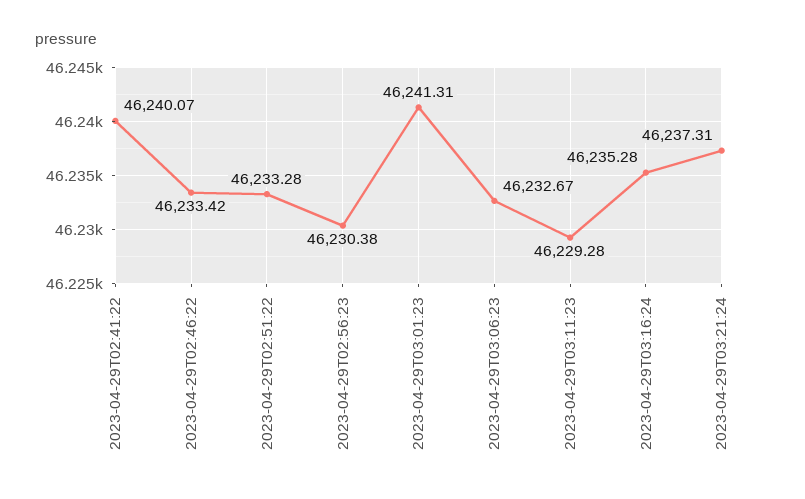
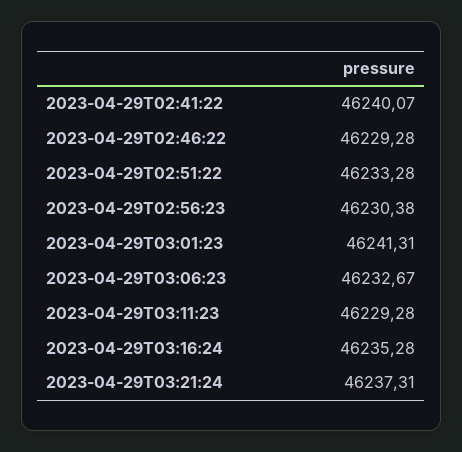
2023-04-29T02:46:22: 46233.42 -> 46229.28

